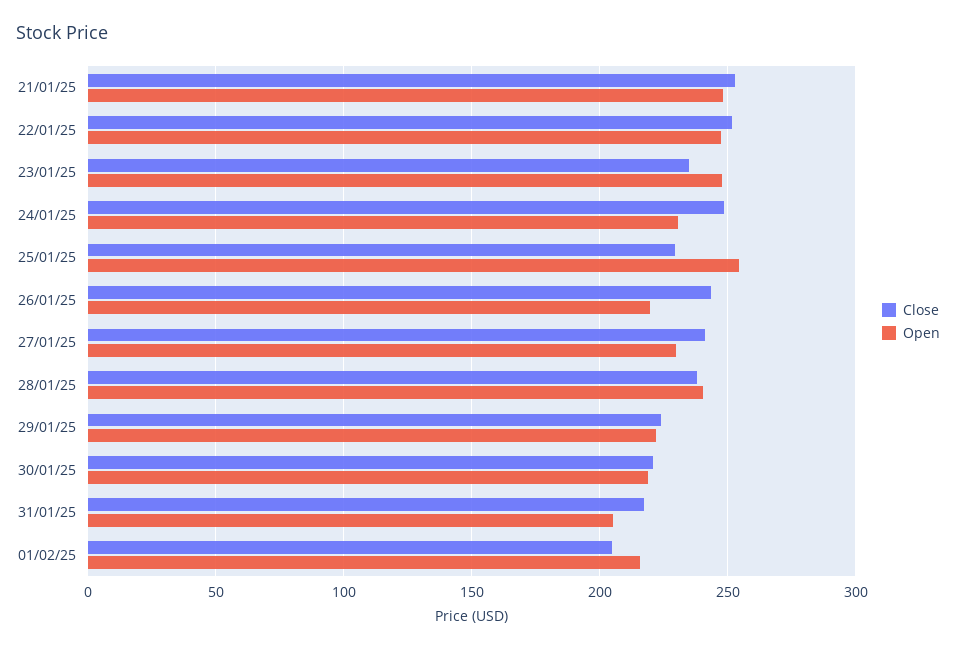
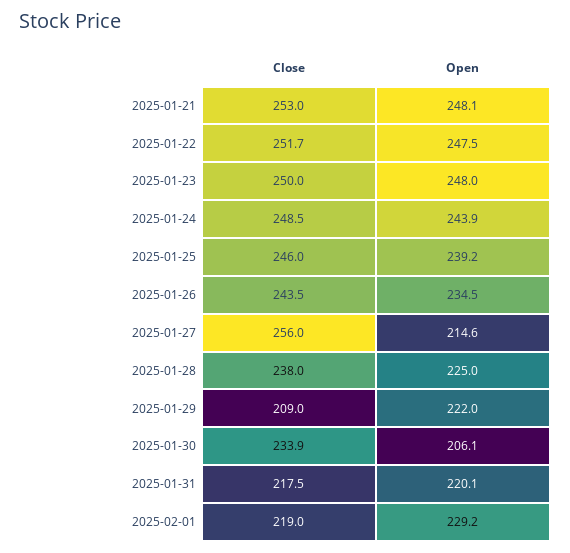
Close, 23/01/25: 235 -> 250
Open, 24/01/25: 230 -> 243.9
Close, 25/01/25: 230 -> 246
Open, 25/01/25: 255 -> 239.2
Open, 26/01/25: 220 -> 234.5
Close, 27/01/25: 240 -> 256
Open, 27/01/25: 230 -> 214.6
Open, 28/01/25: 240 -> 225
Close, 29/01/25: 225 -> 209
Close, 30/01/25: 220 -> 233.9
Open, 30/01/25: 220 -> 206.1
Open, 31/01/25: 205 -> 220.1
Close, 01/02/25: 205 -> 219
Open, 01/02/25: 215 -> 229.2

